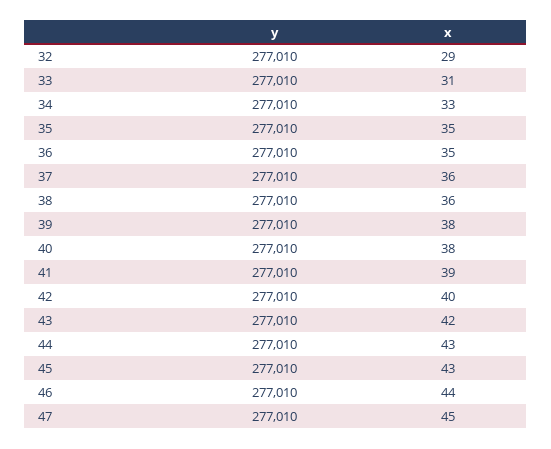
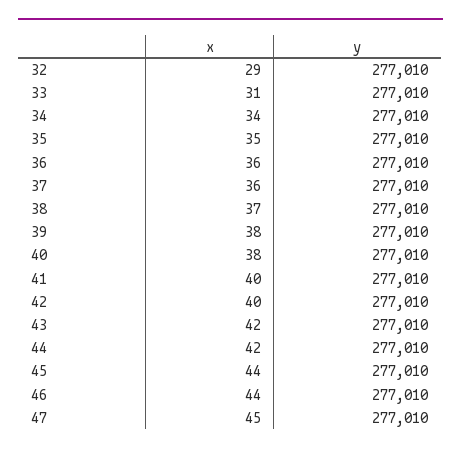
x, 34: 33 -> 34
x, 36: 35 -> 36
x, 38: 36 -> 37
x, 41: 39 -> 40
x, 44: 43 -> 42
x, 45: 43 -> 44

